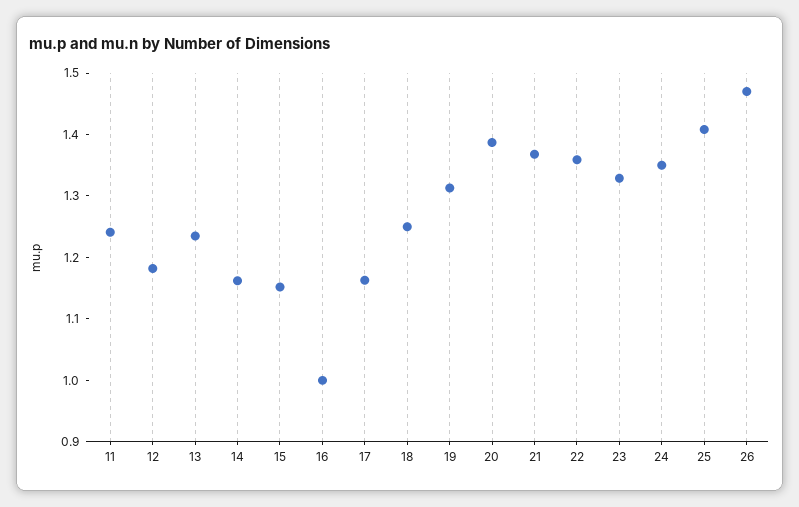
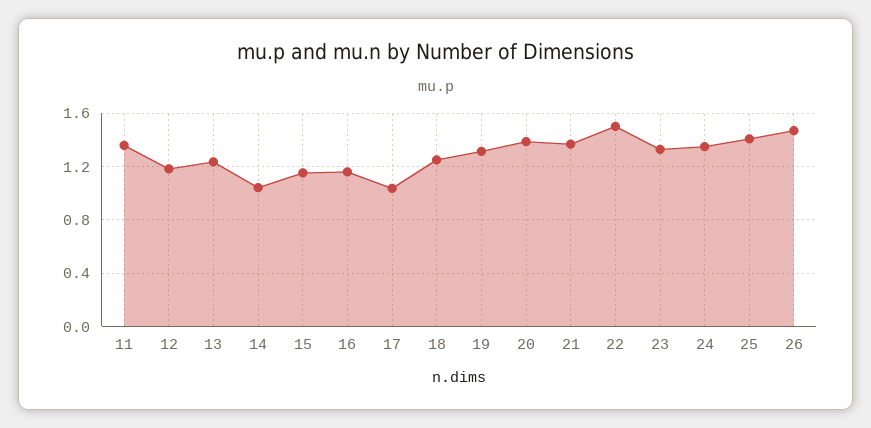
11: 1.24 -> 1.35
14: 1.16 -> 1.05
16: 1 -> 1.15
17: 1.16 -> 1.05
22: 1.36 -> 1.5

